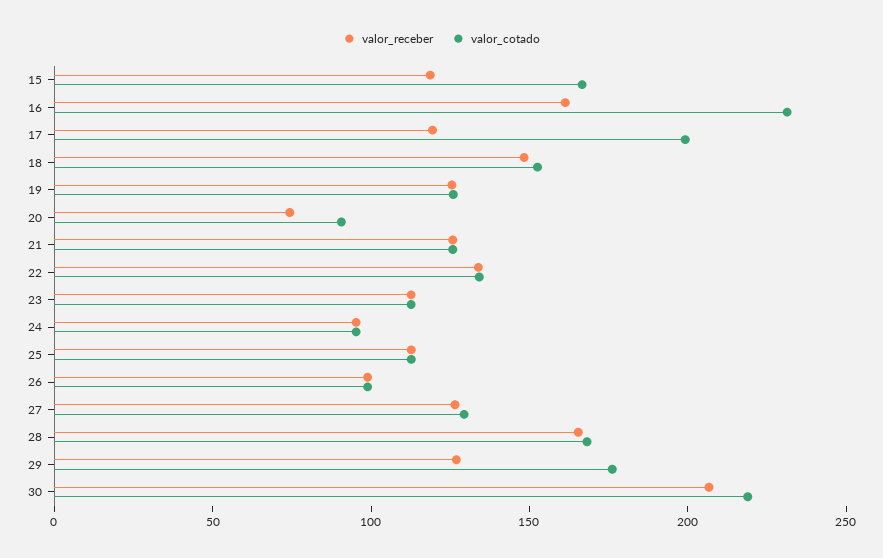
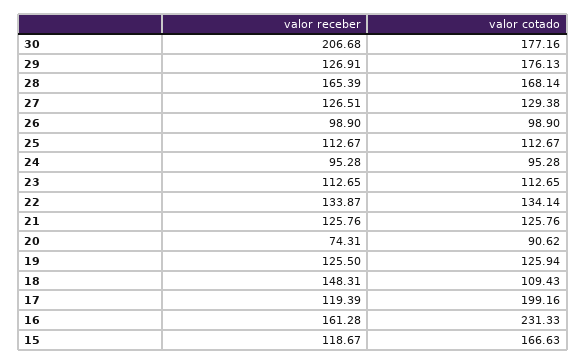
valor_cotado, 18: 150 -> 109.43
valor_cotado, 30: 220 -> 177.16

